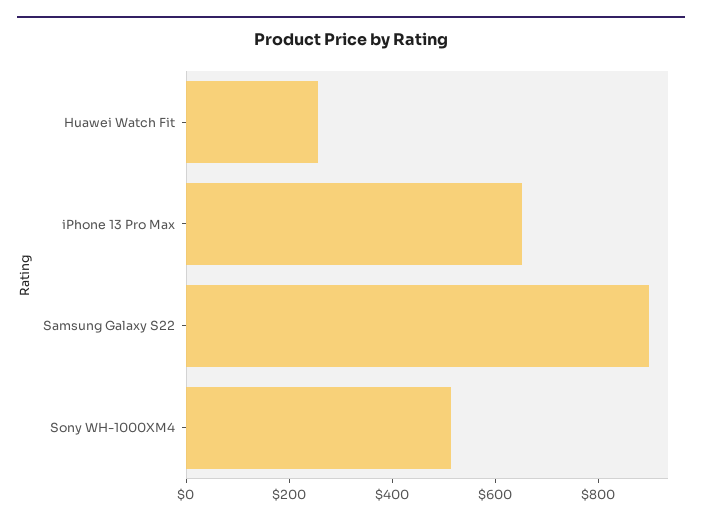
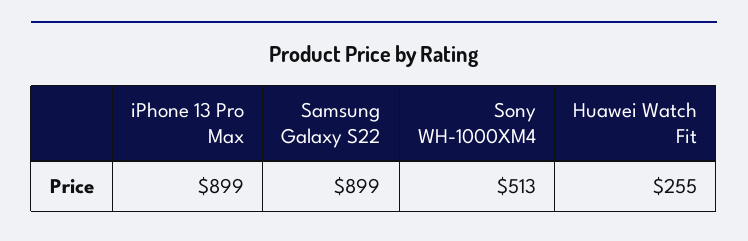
iPhone 13 Pro Max: 650 -> 899

